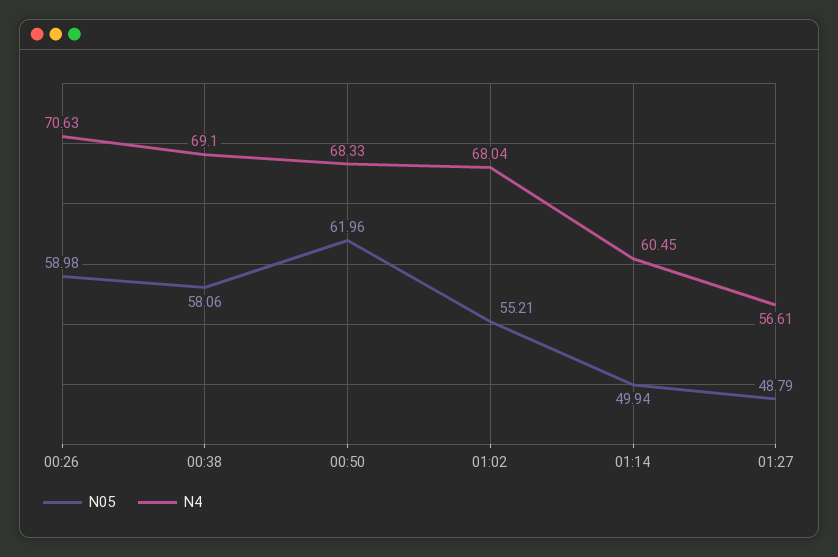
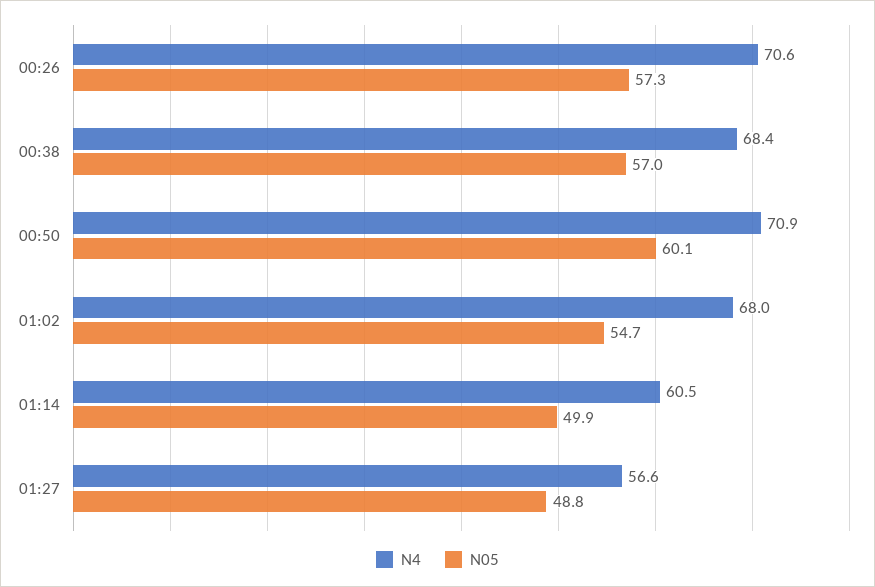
N05, 00:26: 58.98 -> 57.3
N05, 00:38: 58.06 -> 57
N4, 00:38: 69.1 -> 68.4
N05, 00:50: 61.96 -> 60.1
N4, 00:50: 68.33 -> 70.9
N05, 01:02: 55.21 -> 54.7

